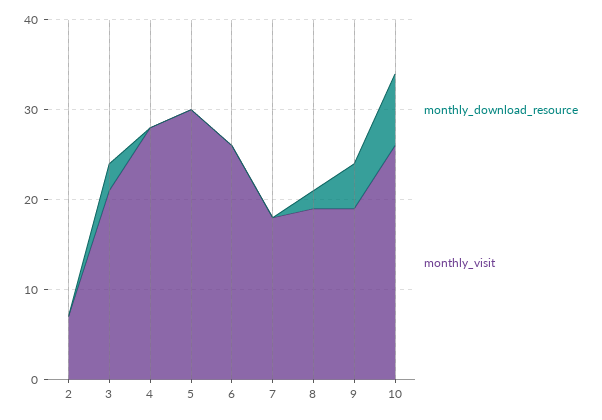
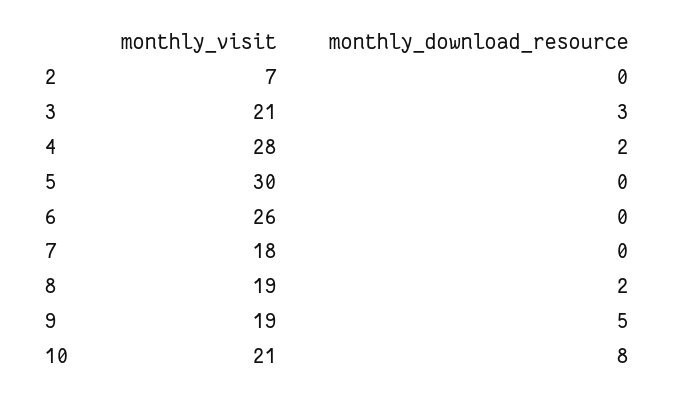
monthly_download_resource, 4: 0 -> 2
monthly_visit, 10: 26 -> 21

